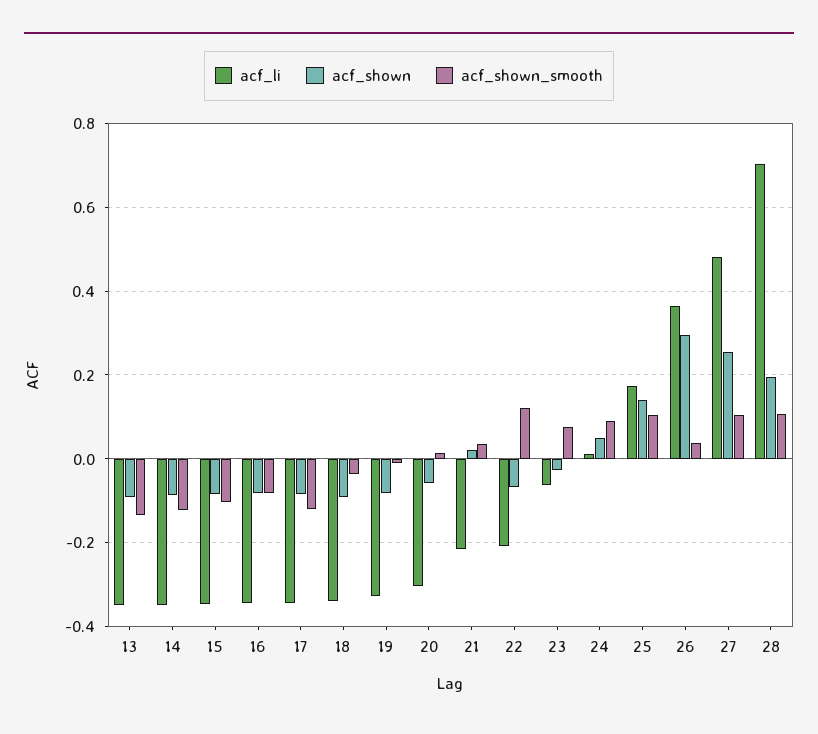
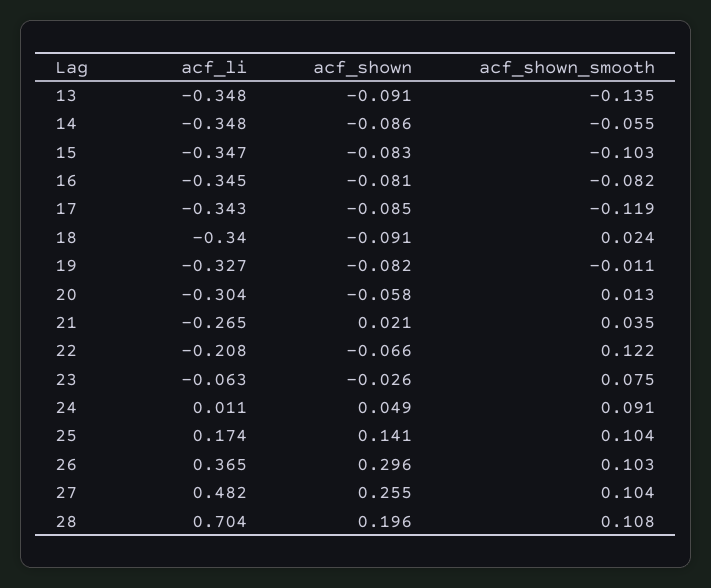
acf_shown_smooth, 14: -0.12 -> -0.055
acf_shown_smooth, 18: -0.04 -> 0.024
acf_li, 21: -0.22 -> -0.265
acf_shown_smooth, 26: 0.04 -> 0.103

